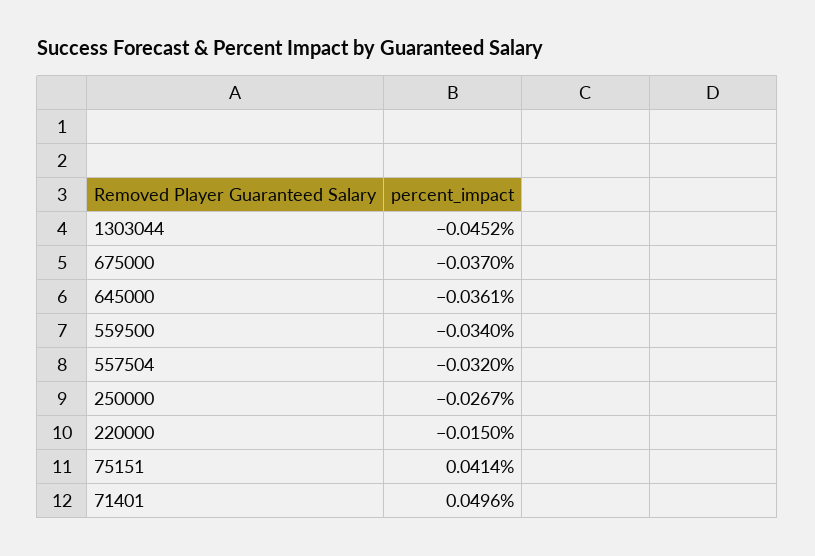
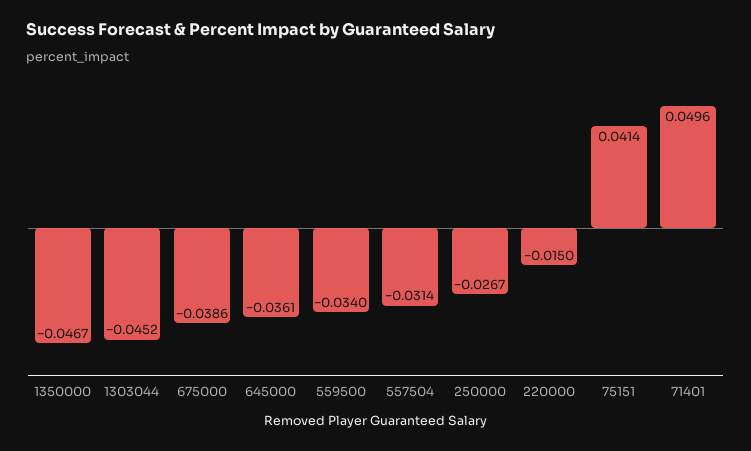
675000: -0.037 -> -0.0386
557504: -0.032 -> -0.0314
1350000: none -> -0.0467

